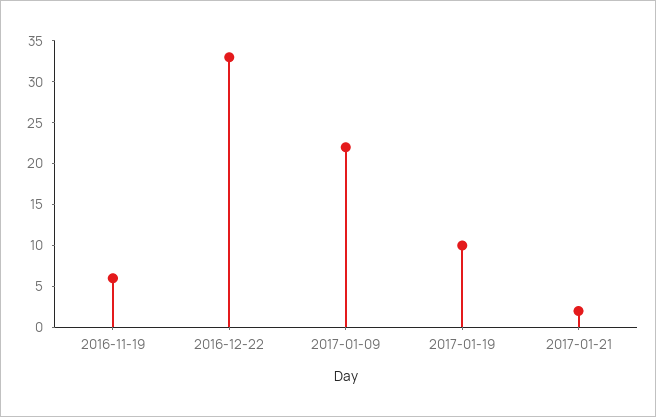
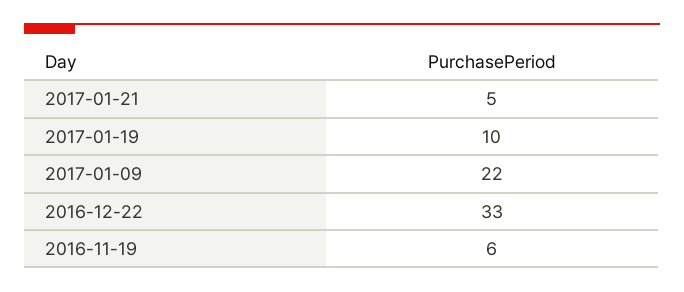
2017-01-21: 2 -> 5

